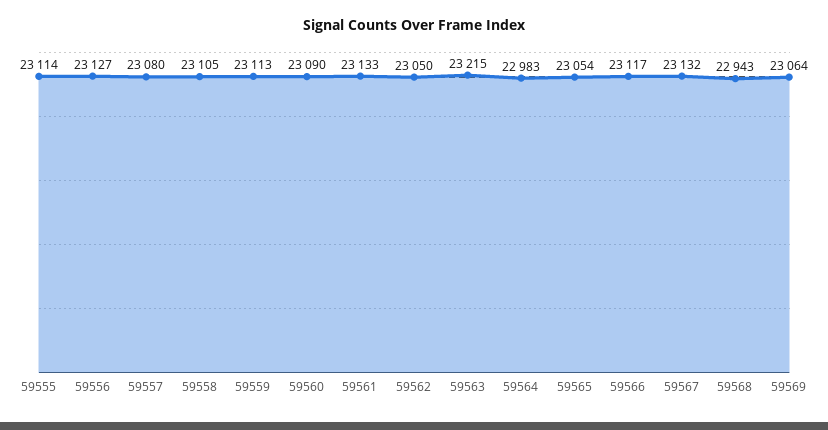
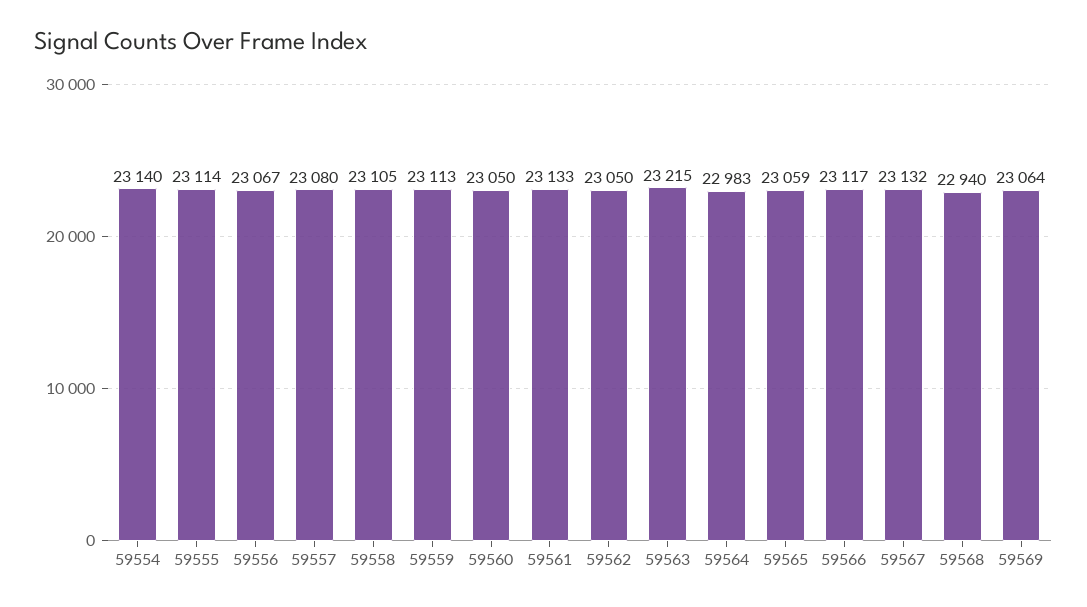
59556: 23127 -> 23067
59560: 23090 -> 23050
59565: 23054 -> 23059
59568: 22943 -> 22940
59554: none -> 23140

